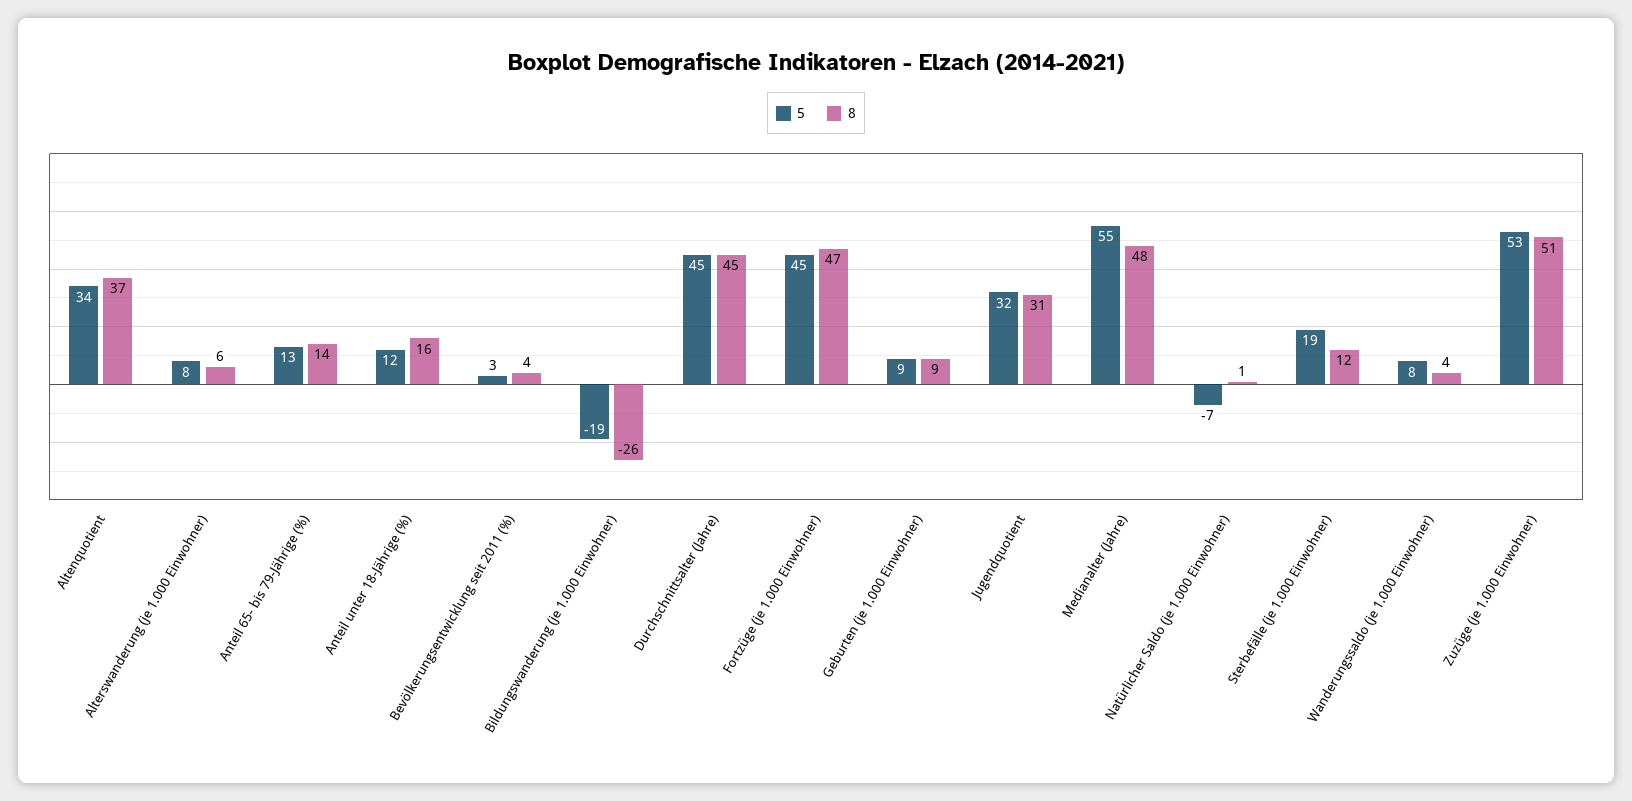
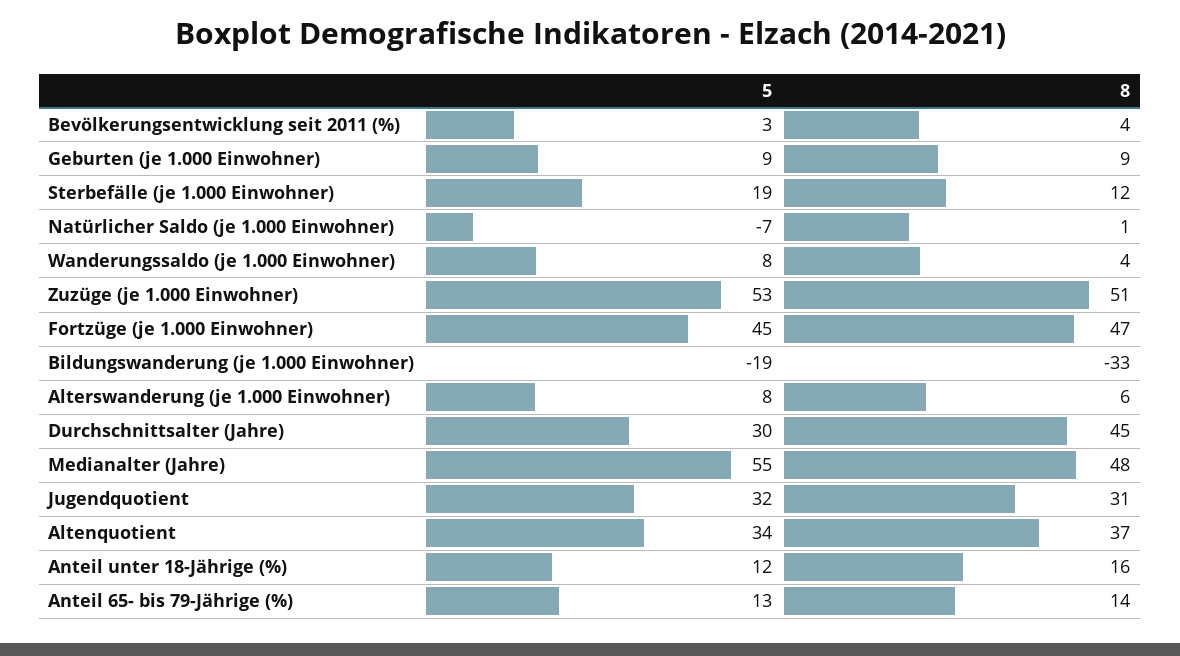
8, Bildungswanderung (je 1.000 Einwohner): -26 -> -33
5, Durchschnittsalter (Jahre): 45 -> 30

